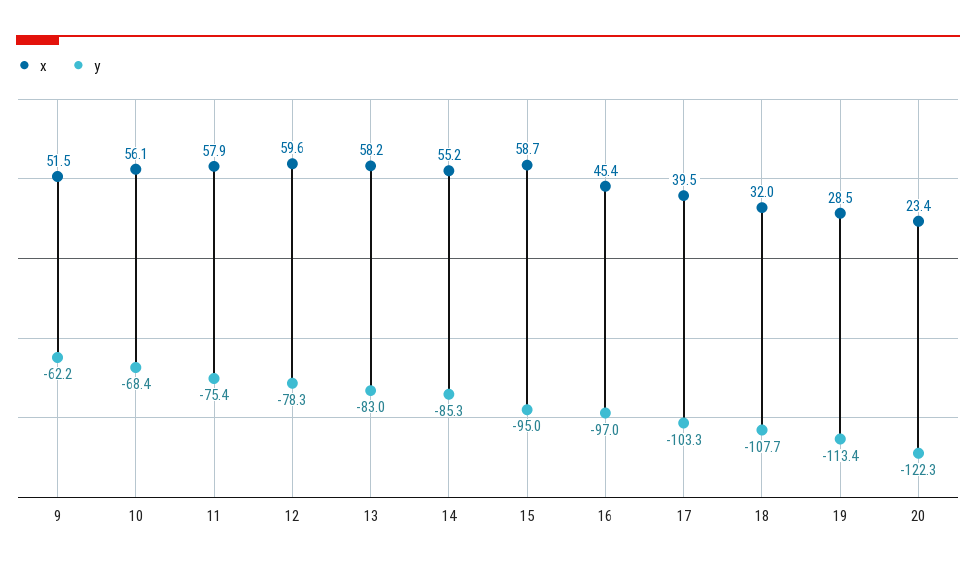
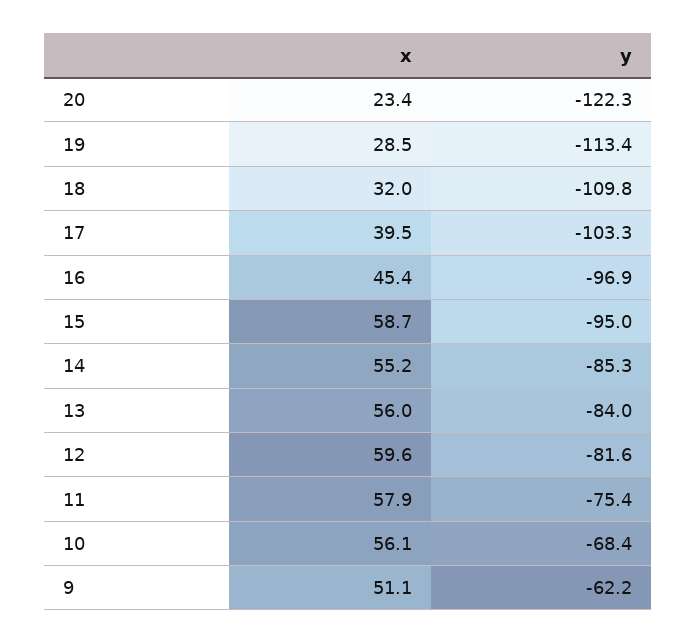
x, 9: 51.5 -> 51.1
y, 12: -78.3 -> -81.6
x, 13: 58.2 -> 56
y, 13: -83 -> -84
y, 16: -97 -> -96.9
y, 18: -107.7 -> -109.8

